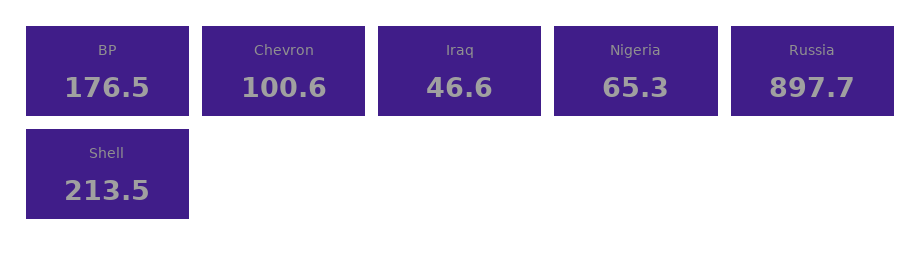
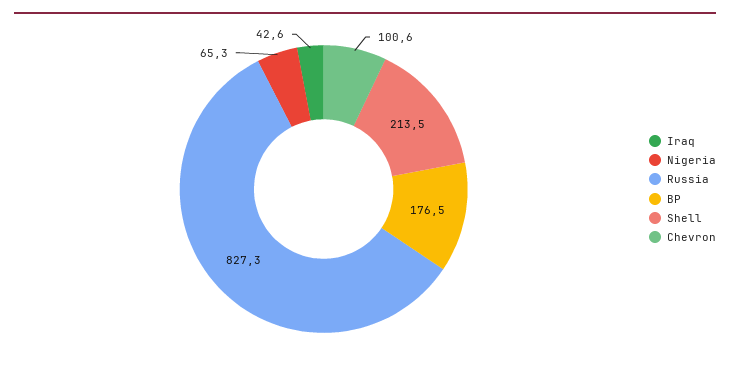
Iraq: 46.6 -> 42.6
Russia: 897.7 -> 827.3

